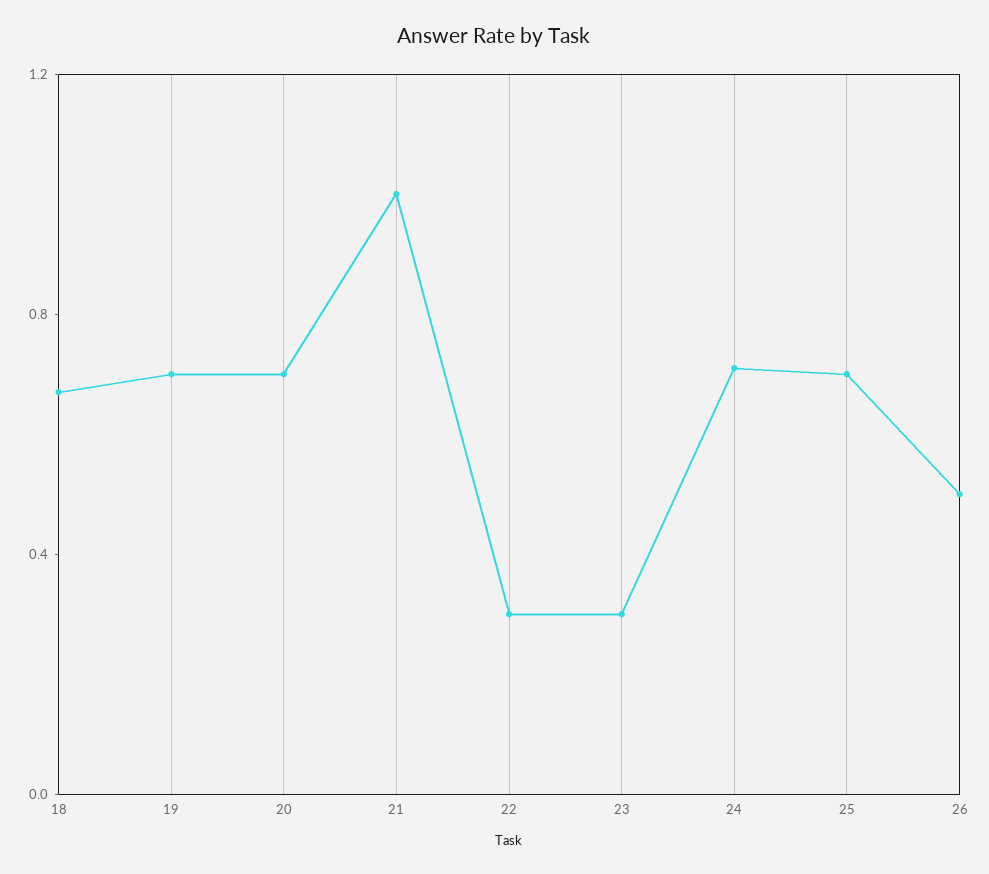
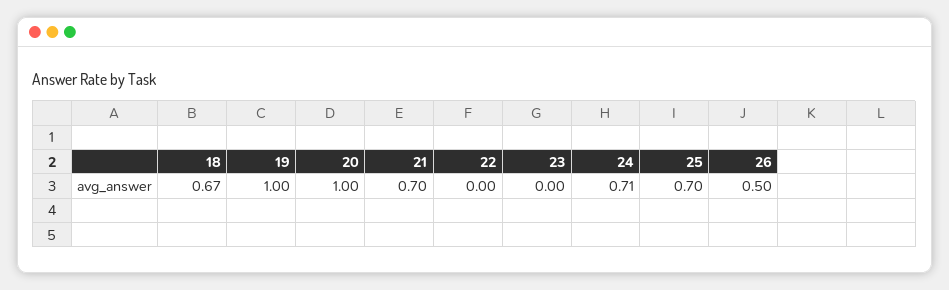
19: 0.7 -> 1
20: 0.7 -> 1
21: 1 -> 0.7
22: 0.3 -> 0
23: 0.3 -> 0

